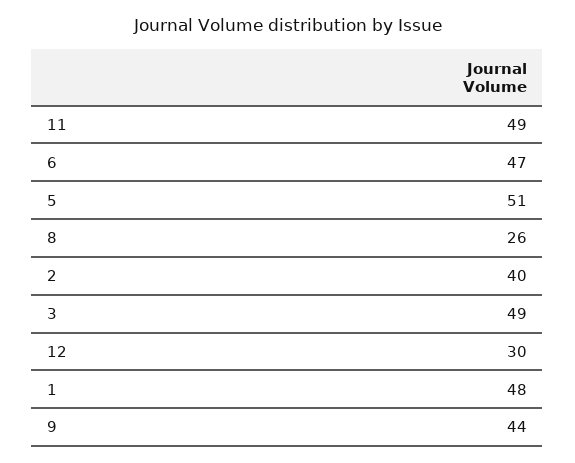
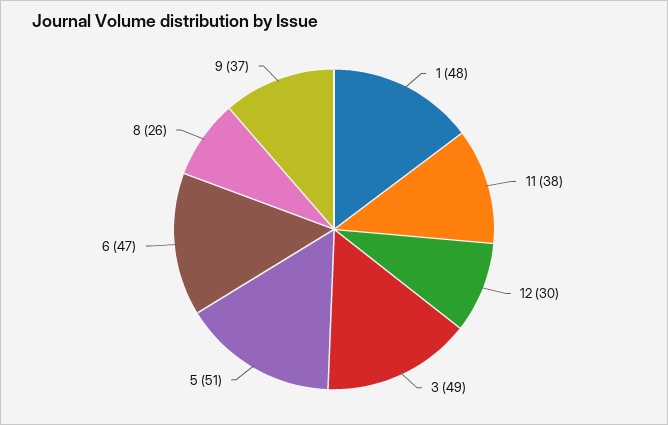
11: 49 -> 38
2: 40 -> none
9: 44 -> 37

